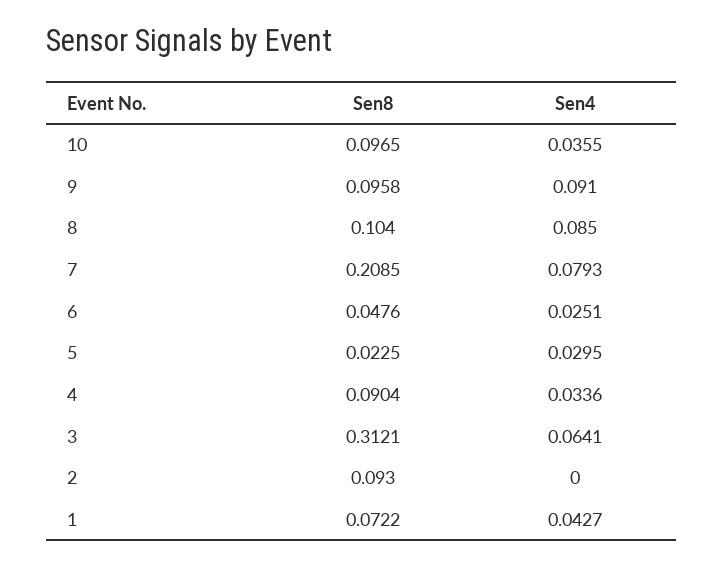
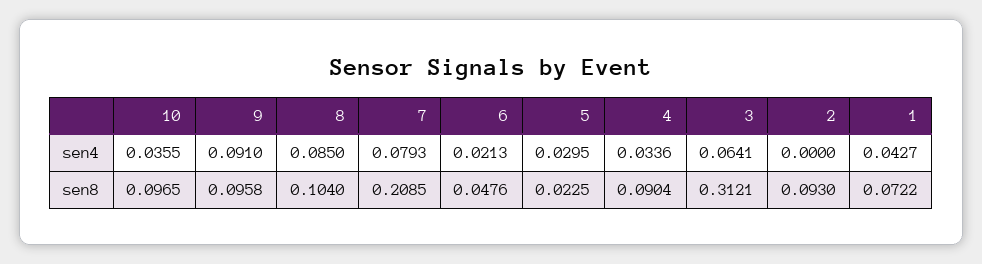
Sen4, 6: 0.0251 -> 0.0213

